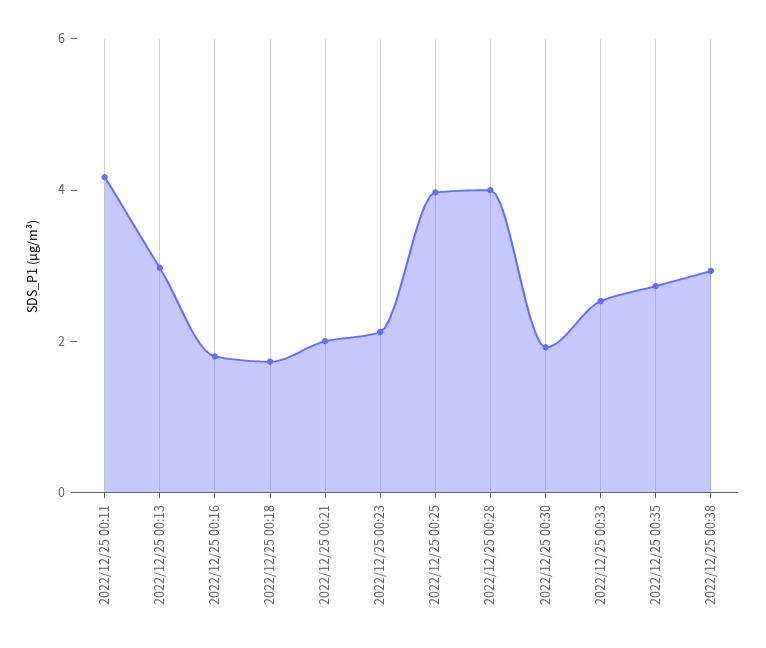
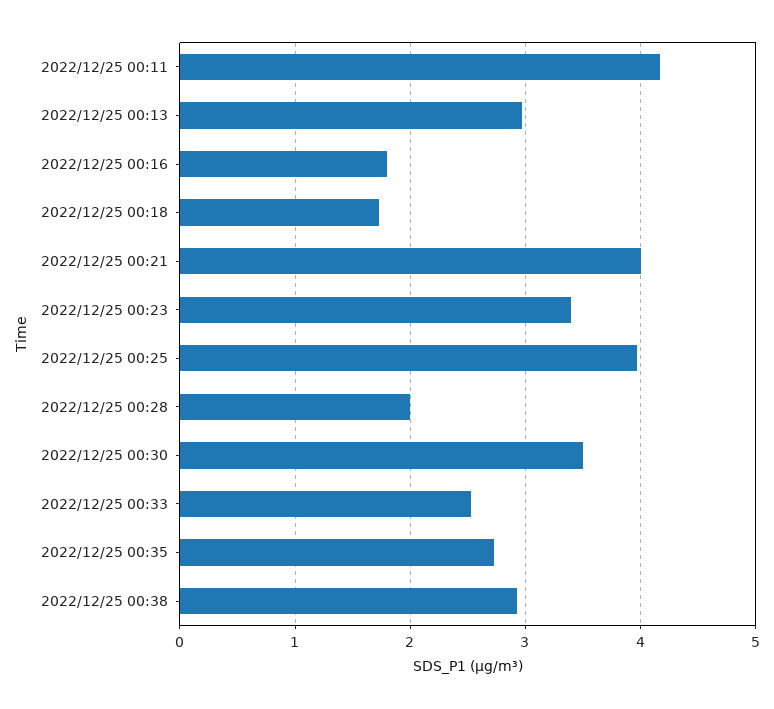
2022/12/25 00:21: 2 -> 4
2022/12/25 00:23: 2 -> 3.4
2022/12/25 00:28: 4 -> 2
2022/12/25 00:30: 2 -> 3.5

